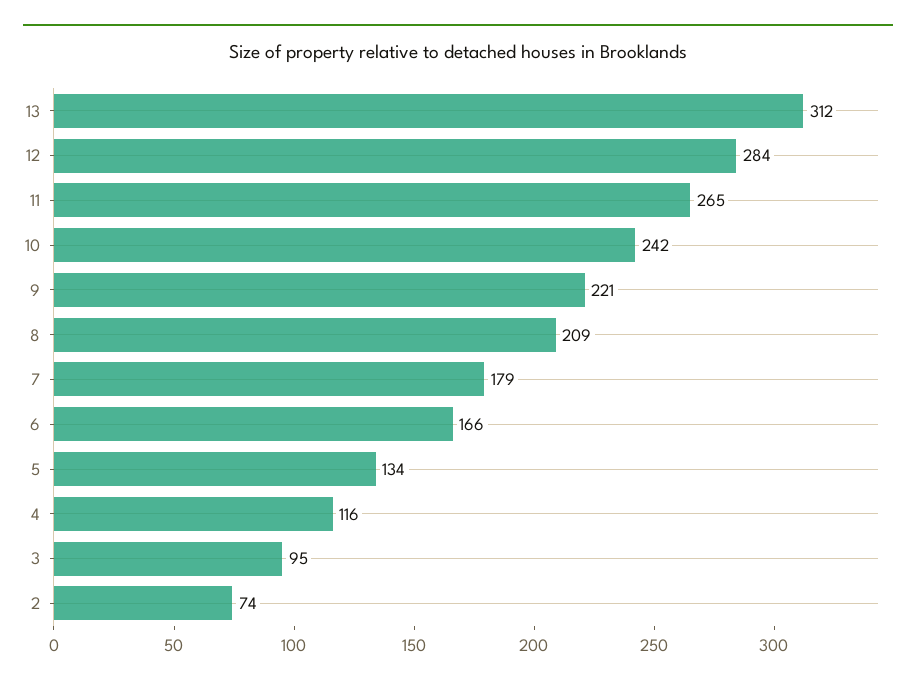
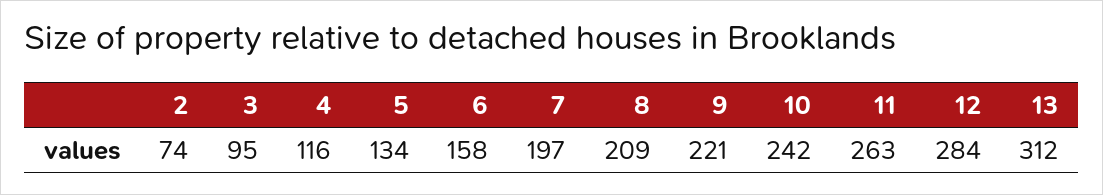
11: 265 -> 263
7: 179 -> 197
6: 166 -> 158

